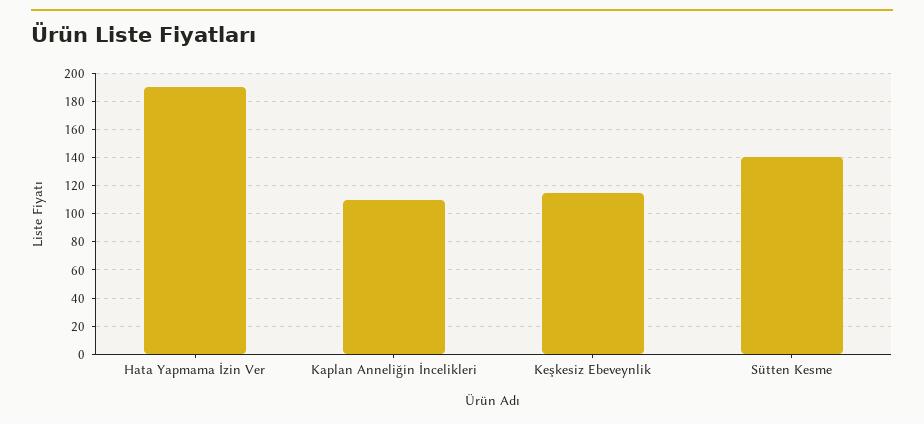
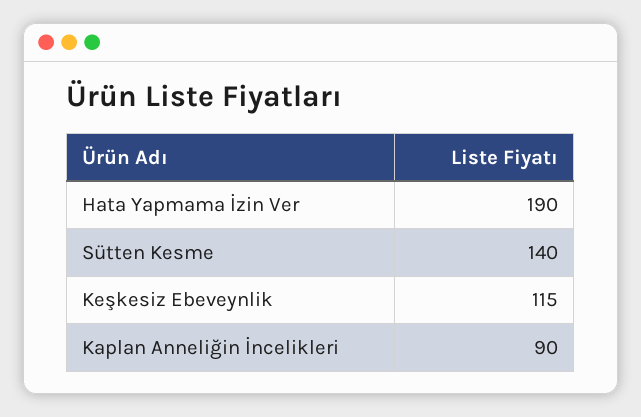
Kaplan Anneliğin İncelikleri: 110 -> 90

